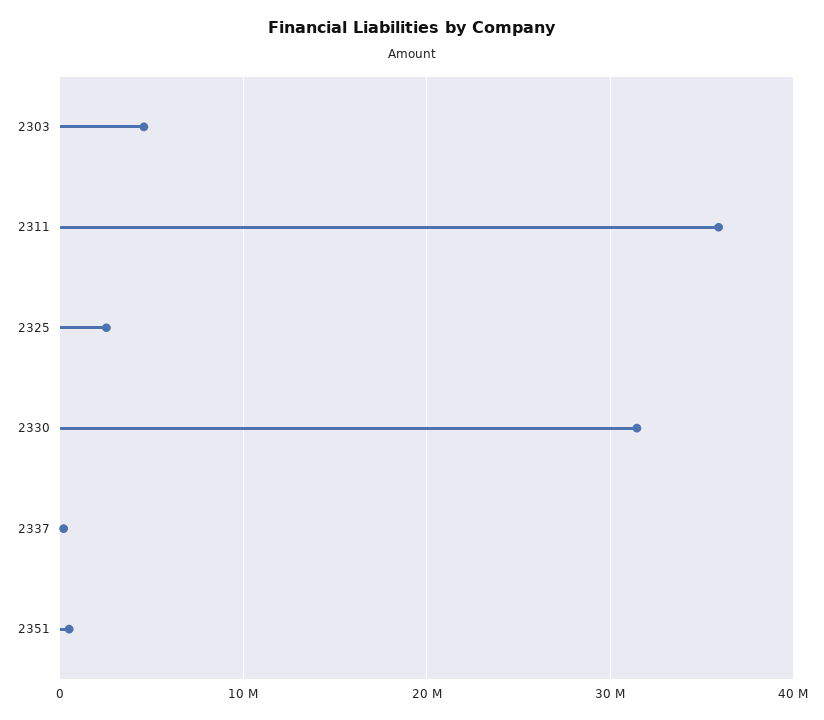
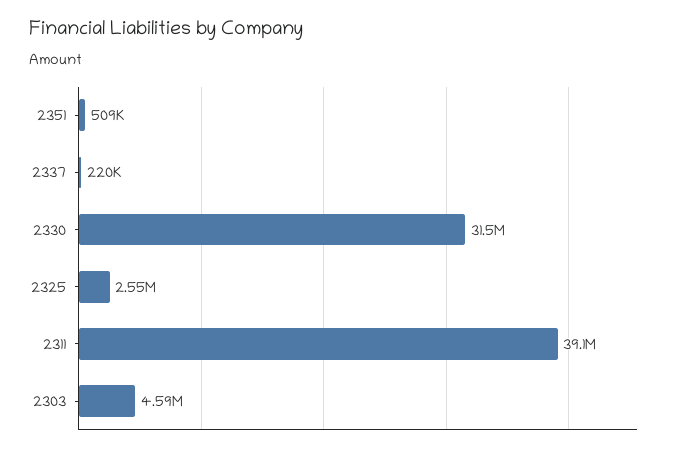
2311: 36000000 -> 39100000

